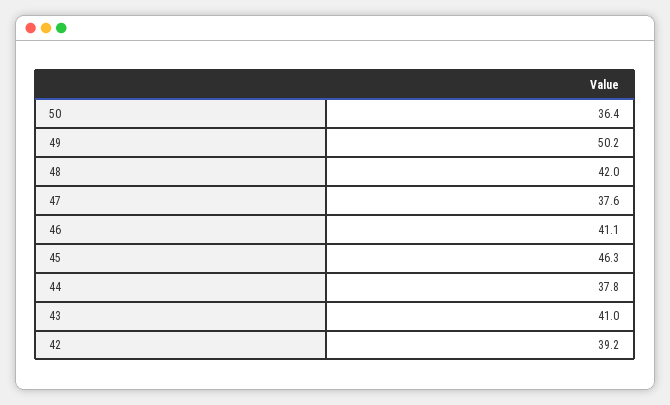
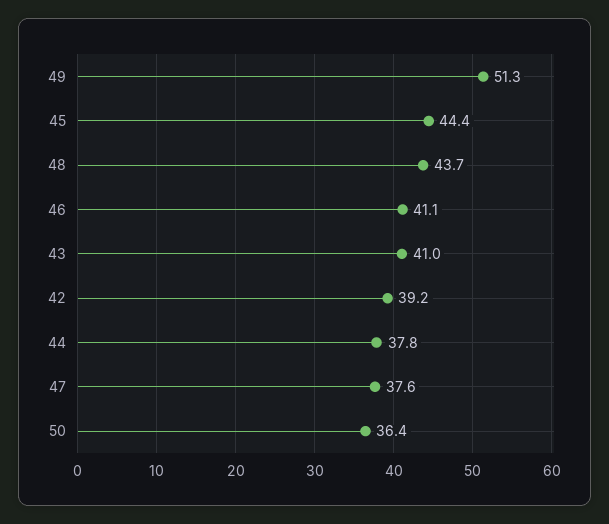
49: 50.2 -> 51.3
48: 42 -> 43.7
45: 46.3 -> 44.4

